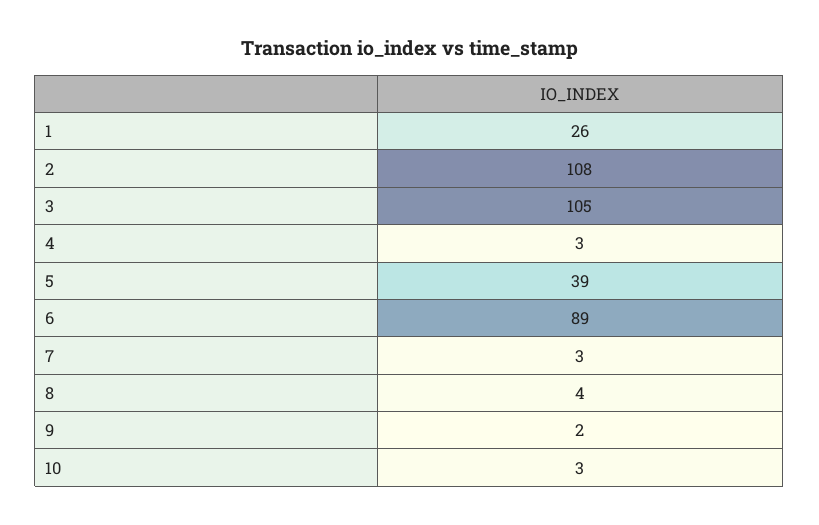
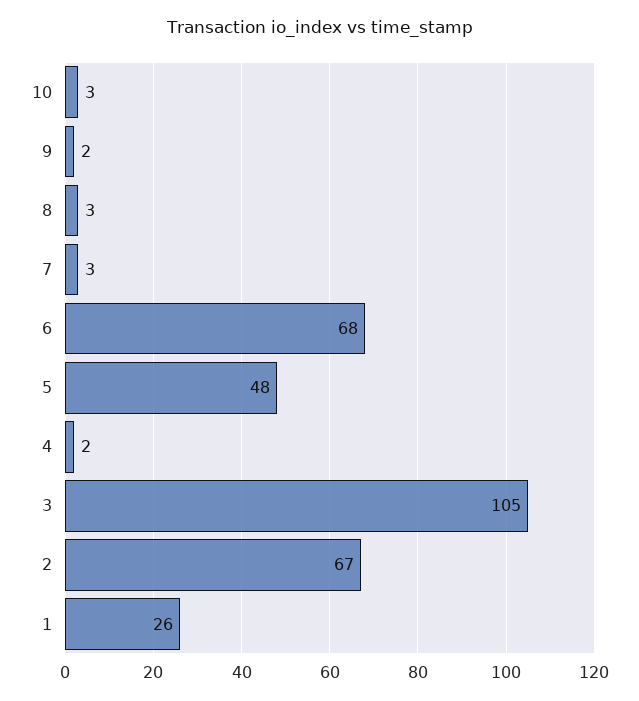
2: 108 -> 67
4: 3 -> 2
5: 39 -> 48
6: 89 -> 68
8: 4 -> 3

